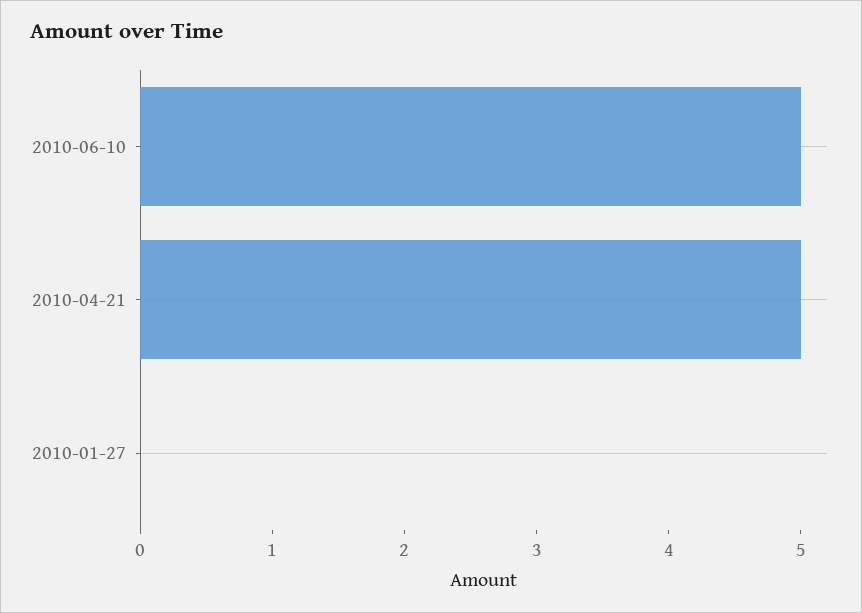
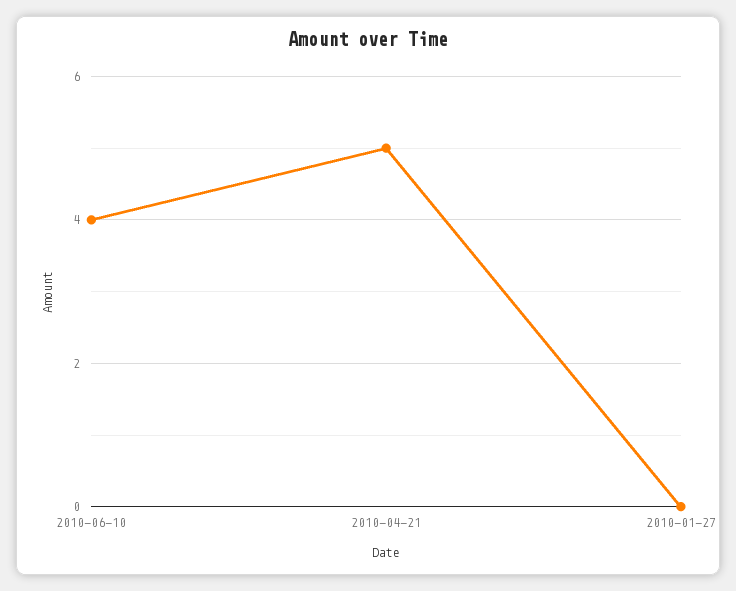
2010-06-10: 5 -> 4

